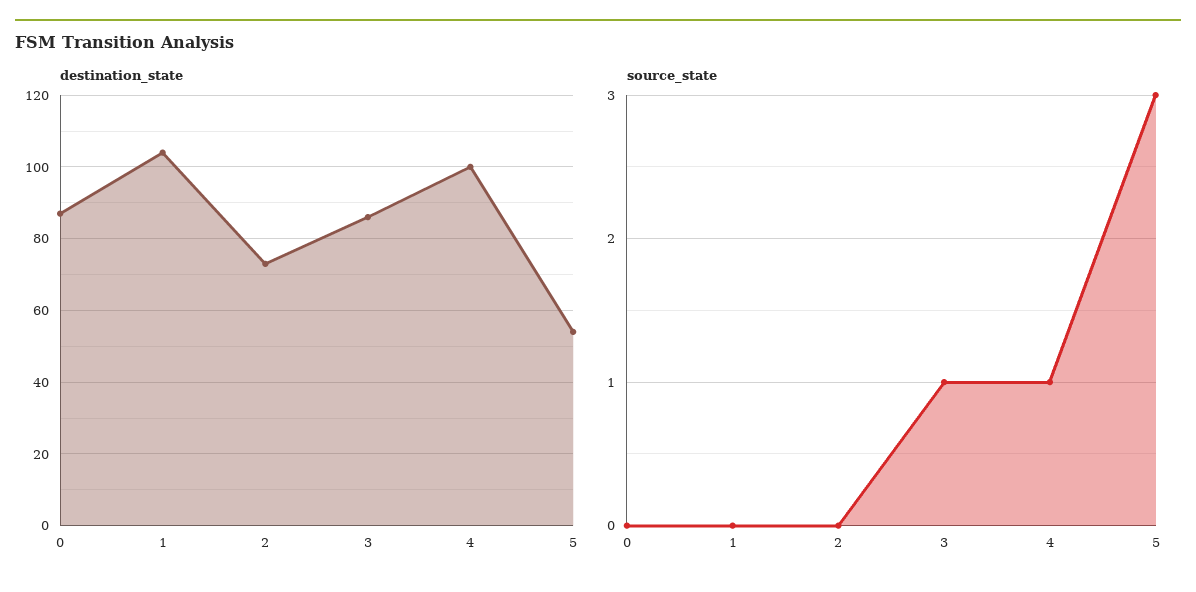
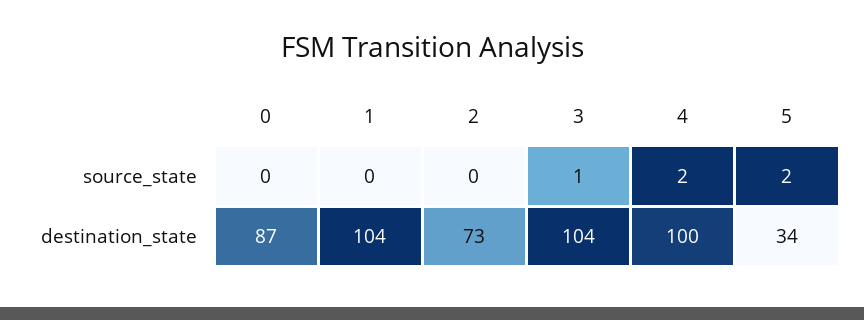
destination_state, 3: 85 -> 104
destination_state, 5: 55 -> 34
source_state, 4: 1 -> 2
source_state, 5: 3 -> 2

